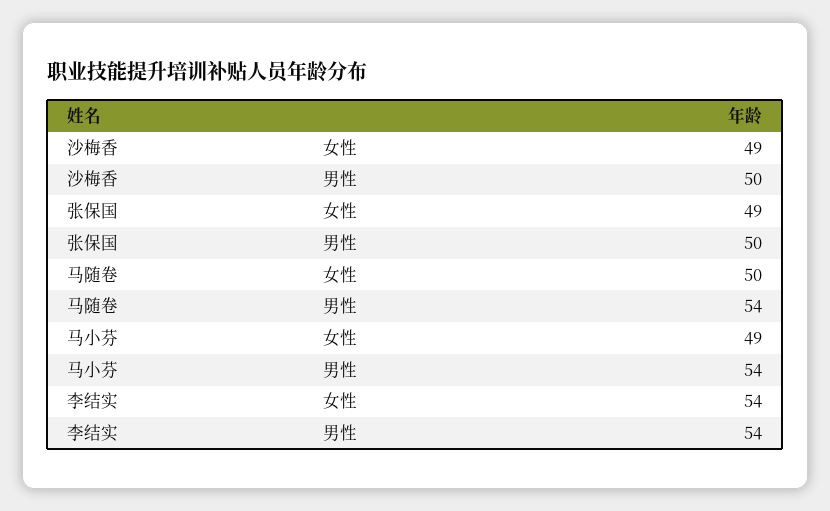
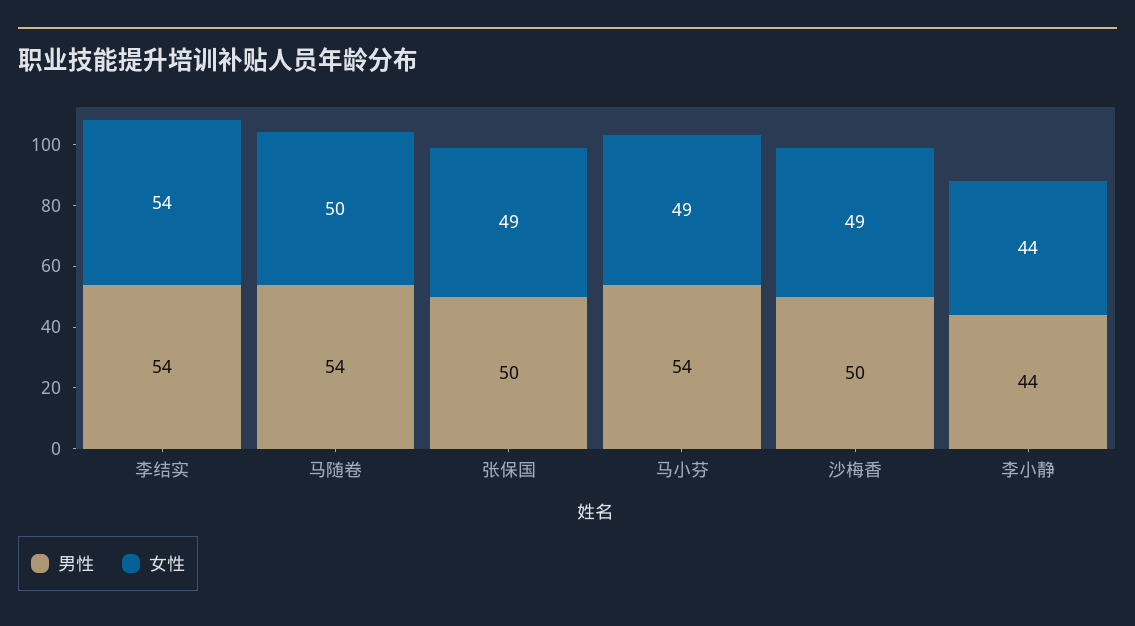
男性, 李小静: none -> 44
女性, 李小静: none -> 44

